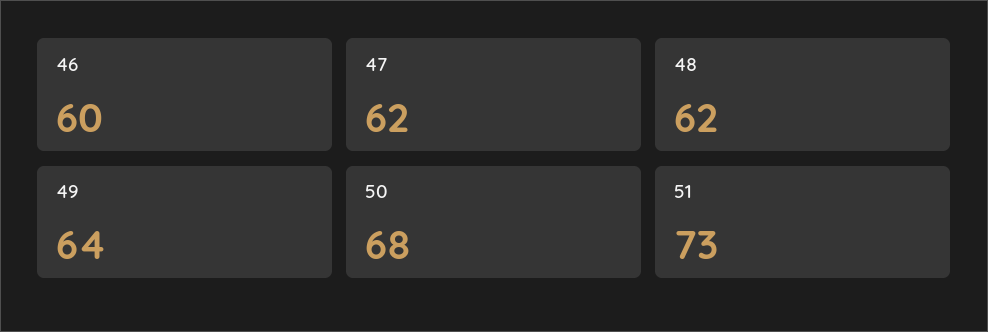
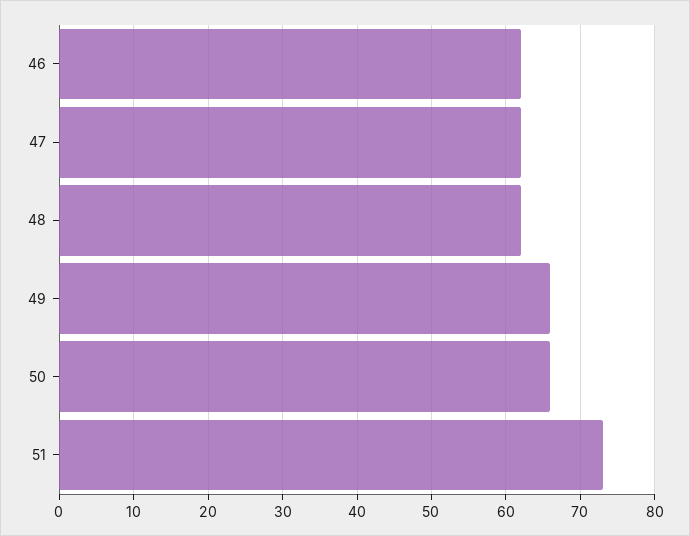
46: 60 -> 62
49: 64 -> 66
50: 68 -> 66

